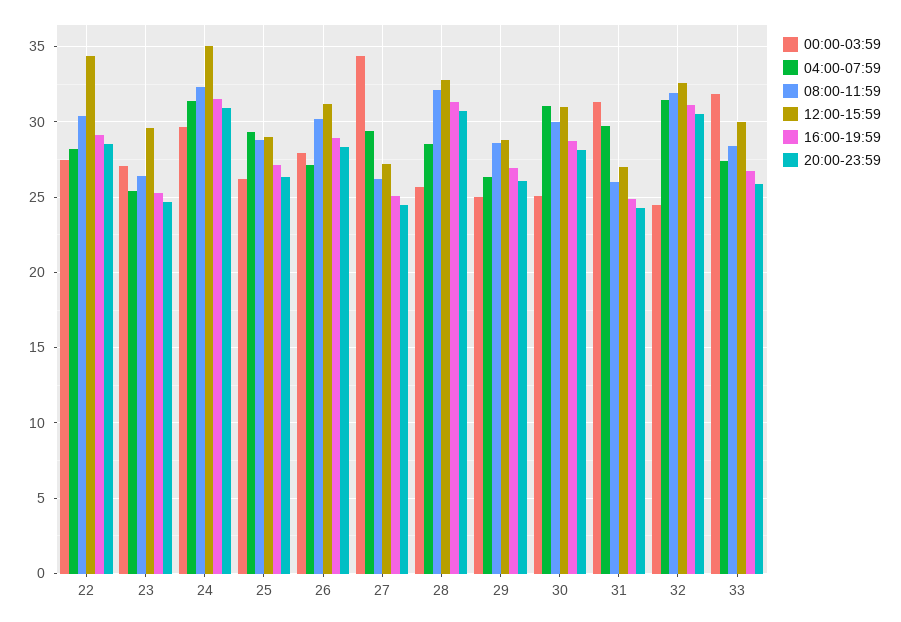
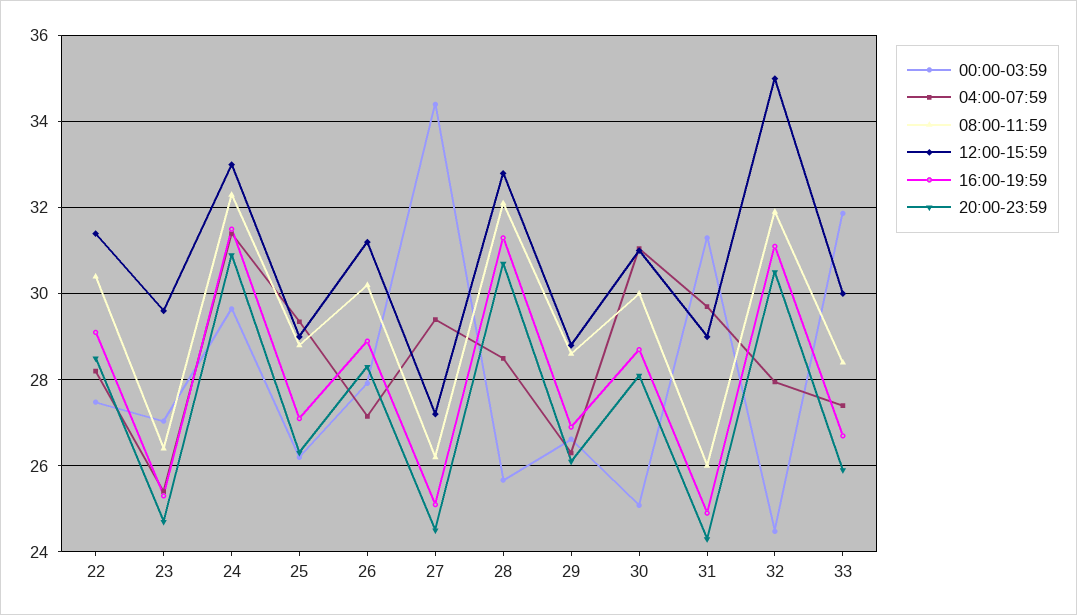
12:00-15:59, 22: 34.5 -> 31.4
12:00-15:59, 24: 35 -> 33
00:00-03:59, 29: 25 -> 26.6
12:00-15:59, 31: 27 -> 29
04:00-07:59, 32: 31.5 -> 28
12:00-15:59, 32: 32.5 -> 35

